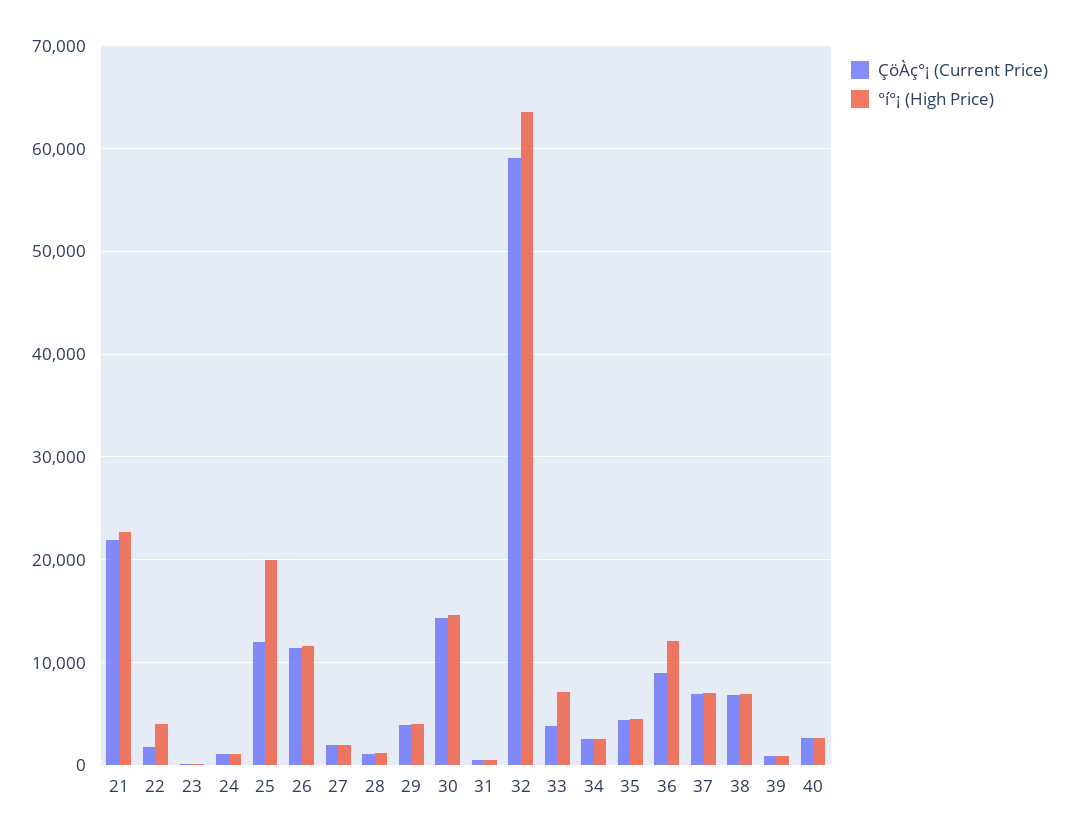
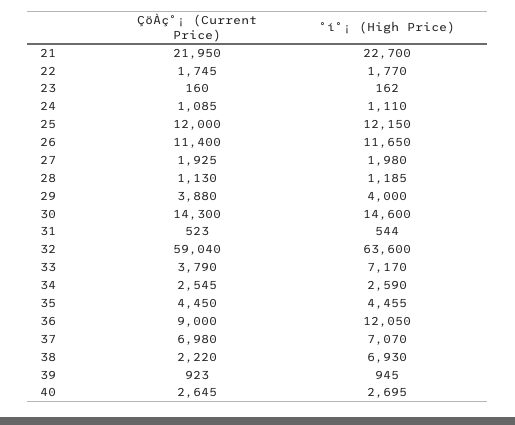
°í°¡ (High Price), 22: 4000 -> 1770
°í°¡ (High Price), 25: 20000 -> 12150
ÇöÀç°¡ (Current Price), 38: 7000 -> 2220

